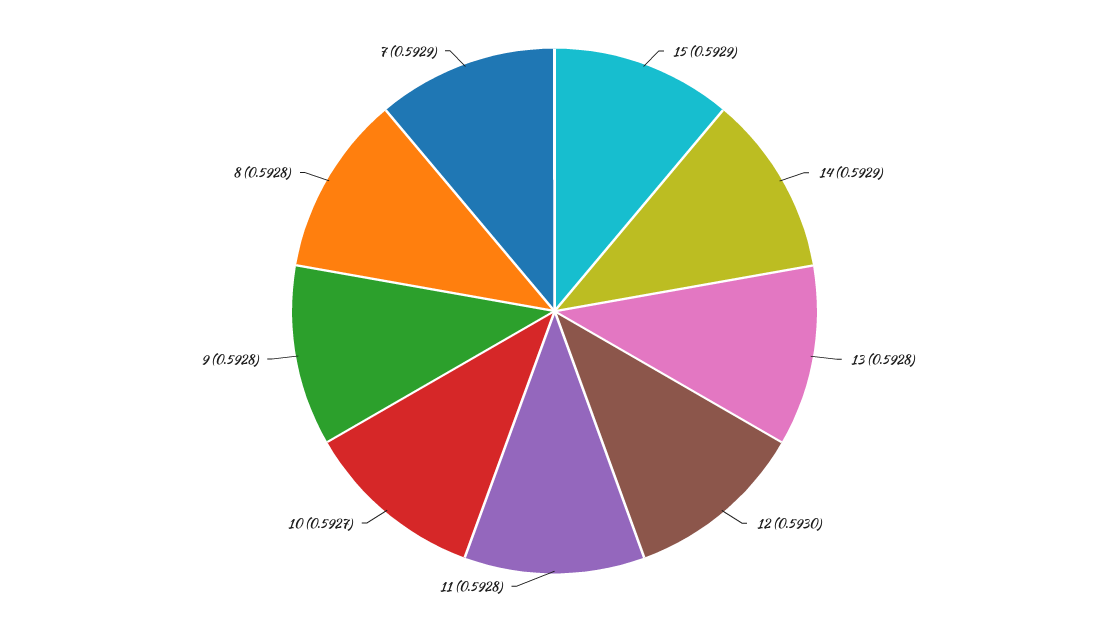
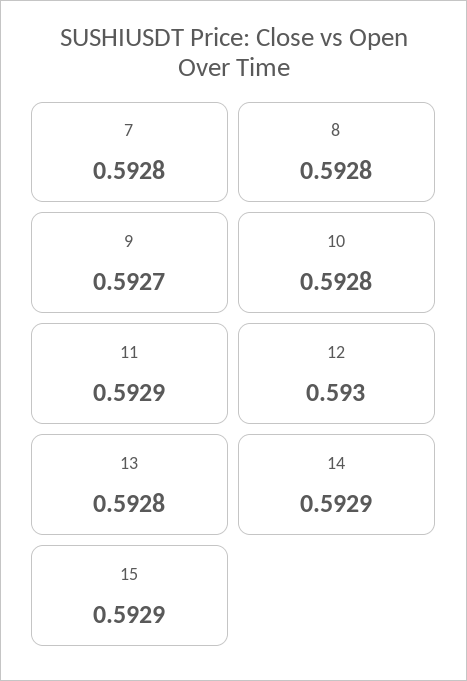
11: 0.5928 -> 0.5929
10: 0.5927 -> 0.5928
9: 0.5928 -> 0.5927
7: 0.5929 -> 0.5928

